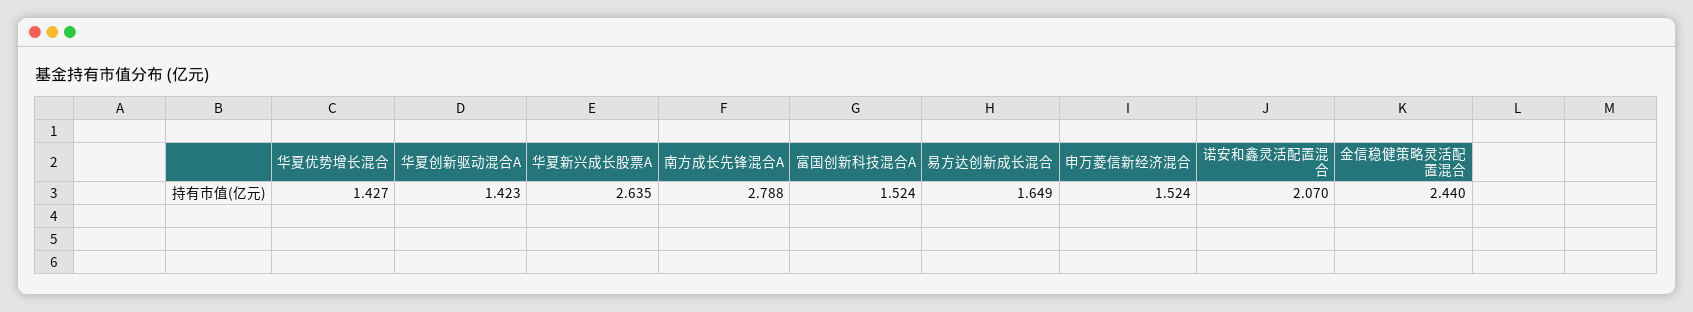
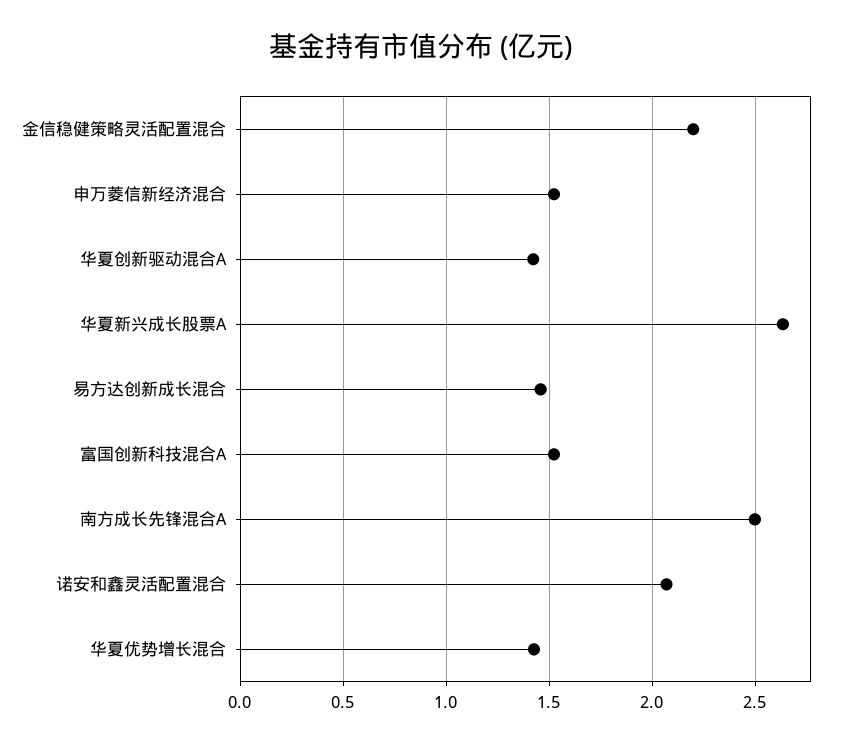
南方成长先锋混合A: 2.788 -> 2.5
易方达创新成长混合: 1.649 -> 1.45
金信稳健策略灵活配置混合: 2.44 -> 2.2

